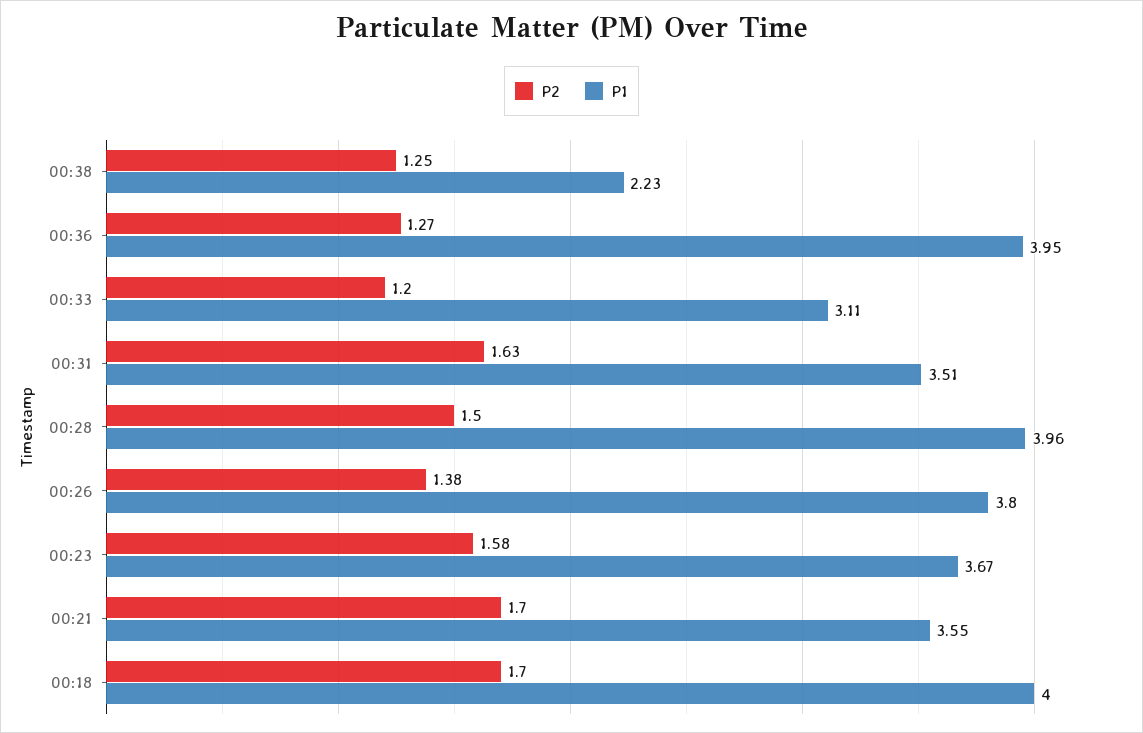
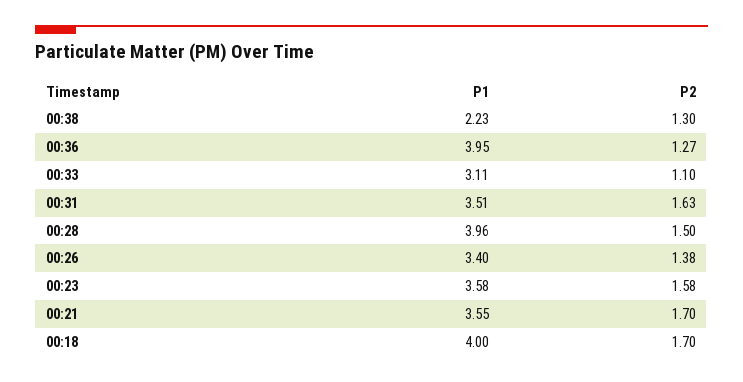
P2, 00:38: 1.25 -> 1.3
P2, 00:33: 1.2 -> 1.1
P1, 00:26: 3.8 -> 3.4
P1, 00:23: 3.67 -> 3.58

